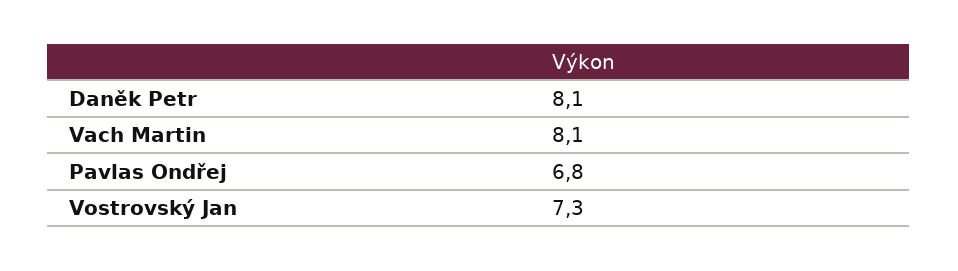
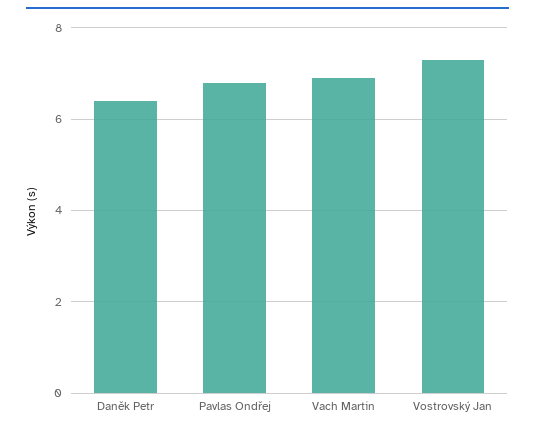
Daněk Petr: 8.1 -> 6.5
Vach Martin: 8.1 -> 7

